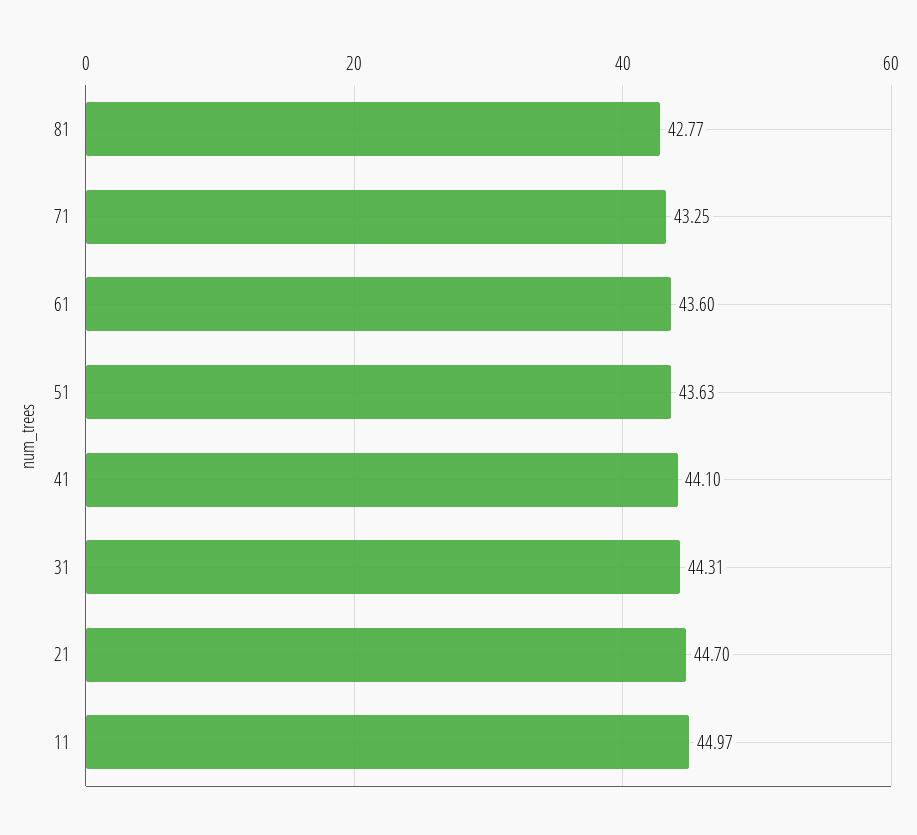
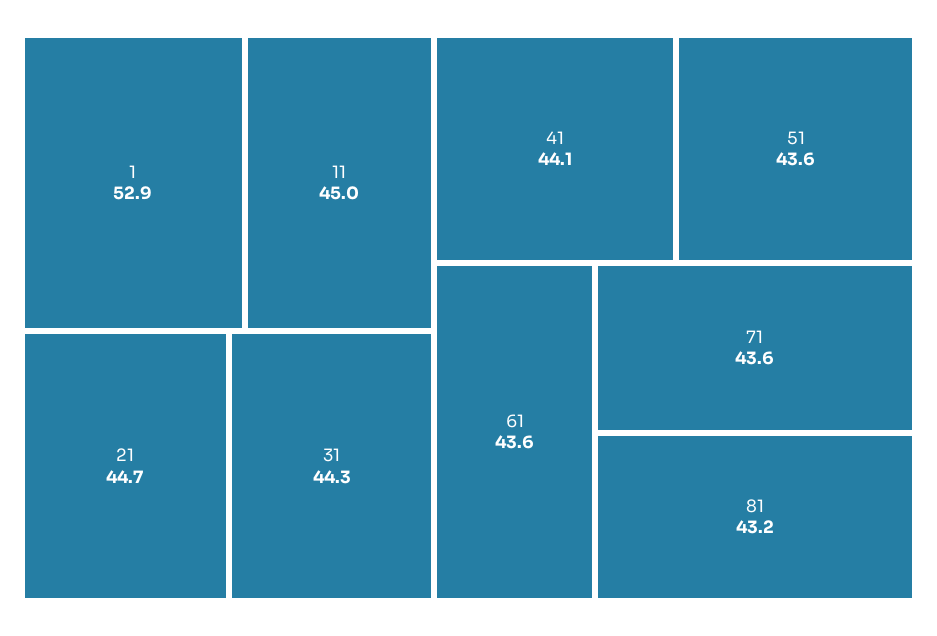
81: 42.77 -> 43.2
71: 43.25 -> 43.6
1: none -> 52.9

